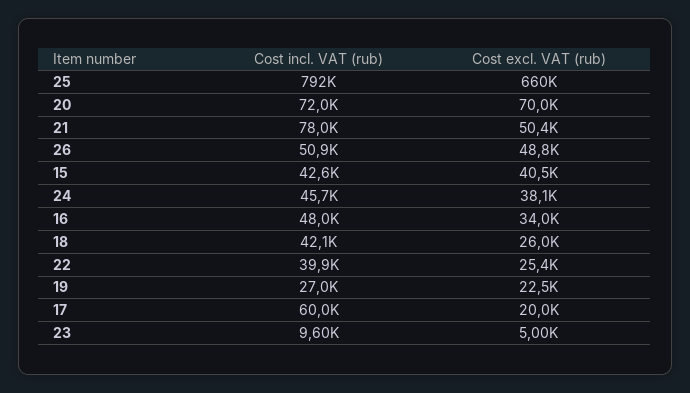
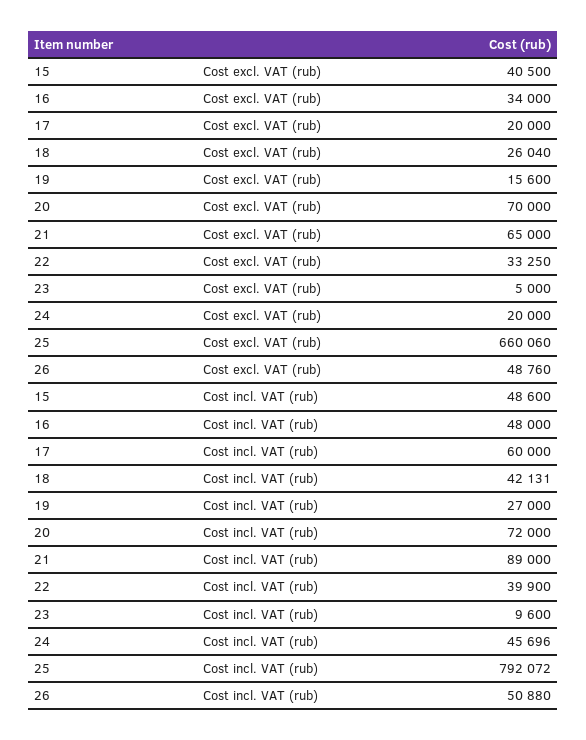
Cost incl. VAT (rub), 21: 78000 -> 89000
Cost excl. VAT (rub), 21: 50400 -> 65000
Cost incl. VAT (rub), 15: 42600 -> 48600
Cost excl. VAT (rub), 24: 38100 -> 20000
Cost excl. VAT (rub), 22: 25400 -> 33250
Cost excl. VAT (rub), 19: 22500 -> 15600

